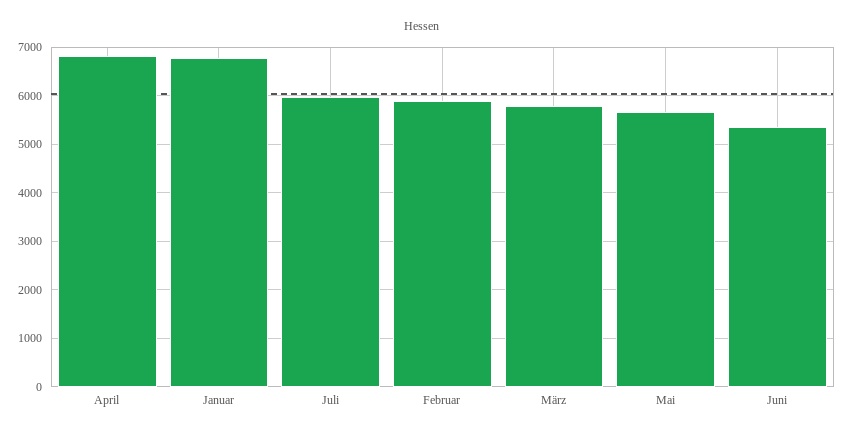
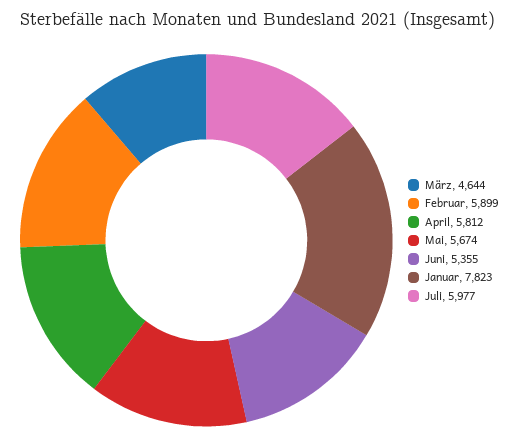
April: 6800 -> 5812
Januar: 6800 -> 7823
März: 5800 -> 4644

